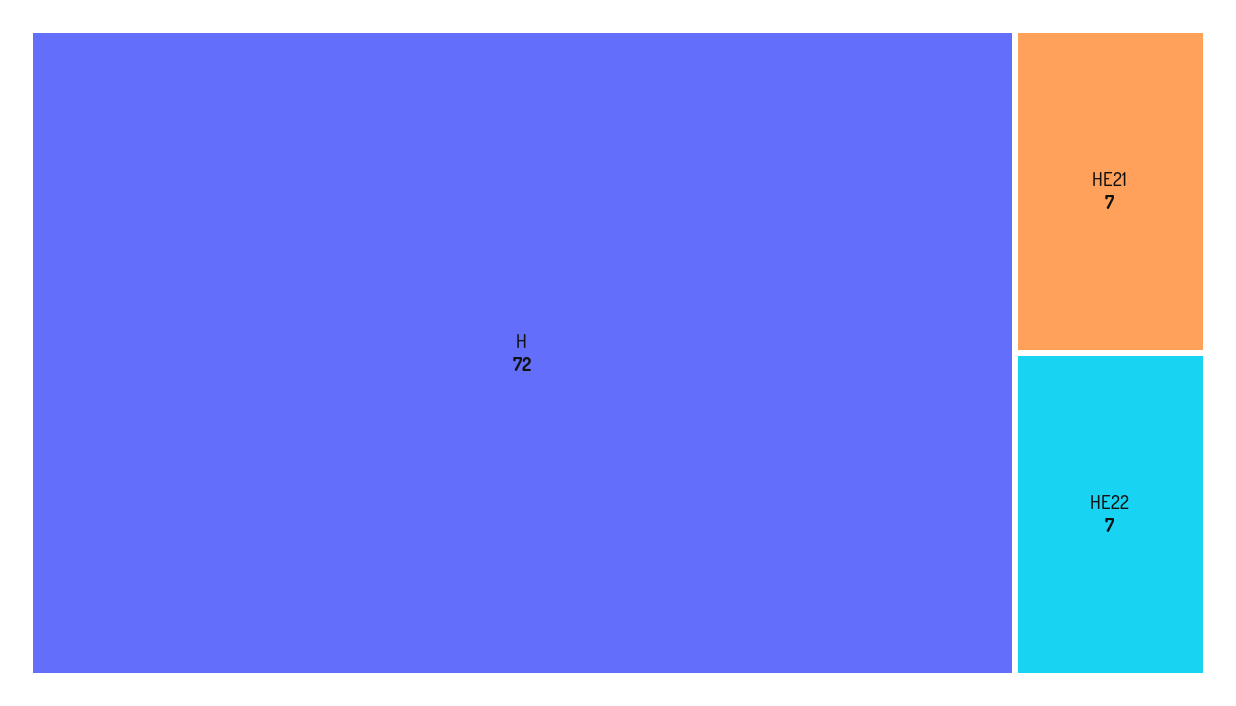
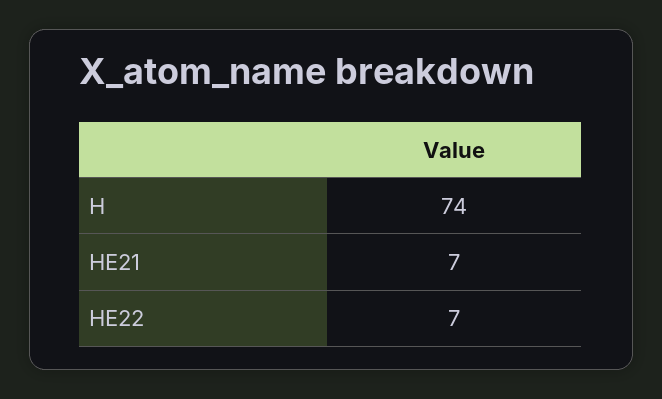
H: 72 -> 74

